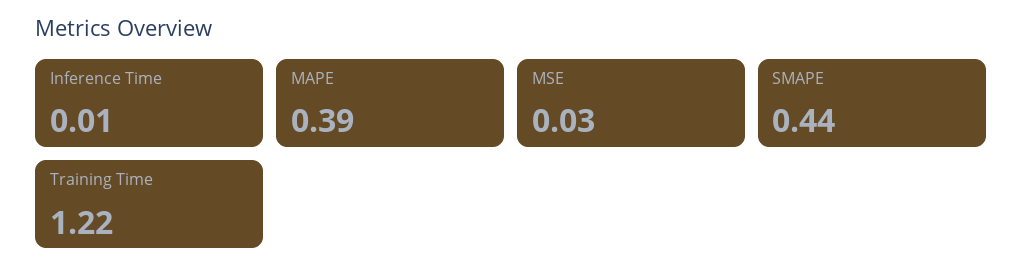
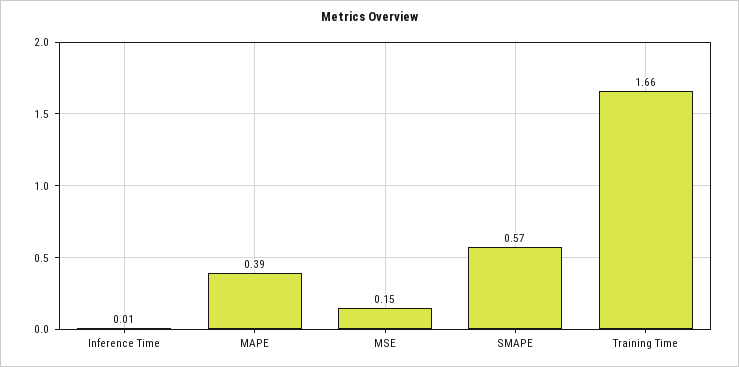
MSE: 0.03 -> 0.15
SMAPE: 0.44 -> 0.57
Training Time: 1.22 -> 1.66

